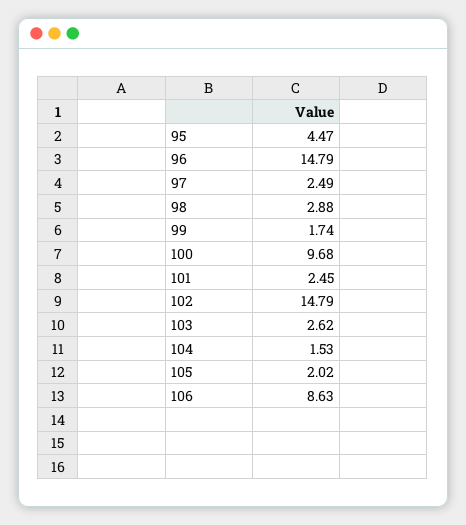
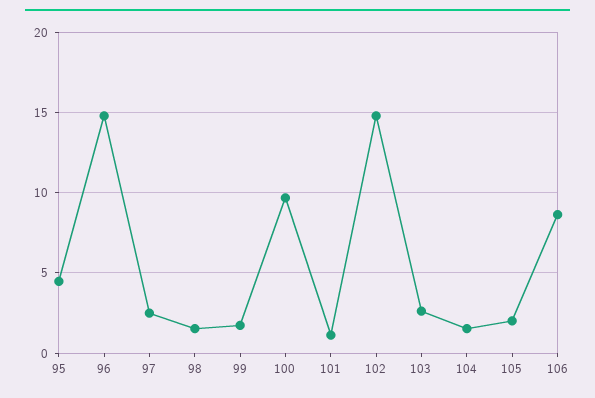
98: 2.88 -> 1.5
101: 2.45 -> 1

